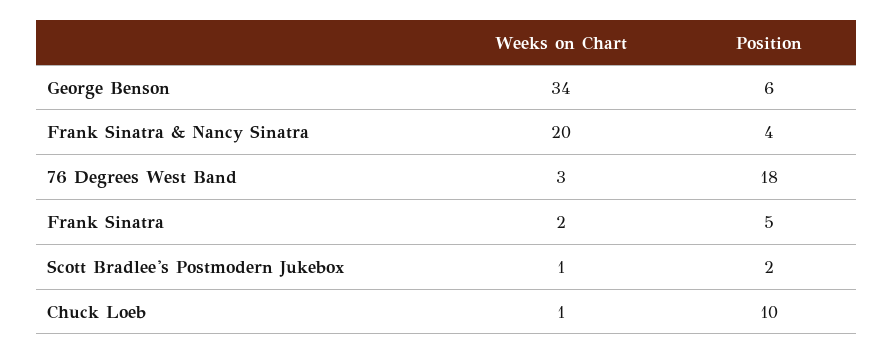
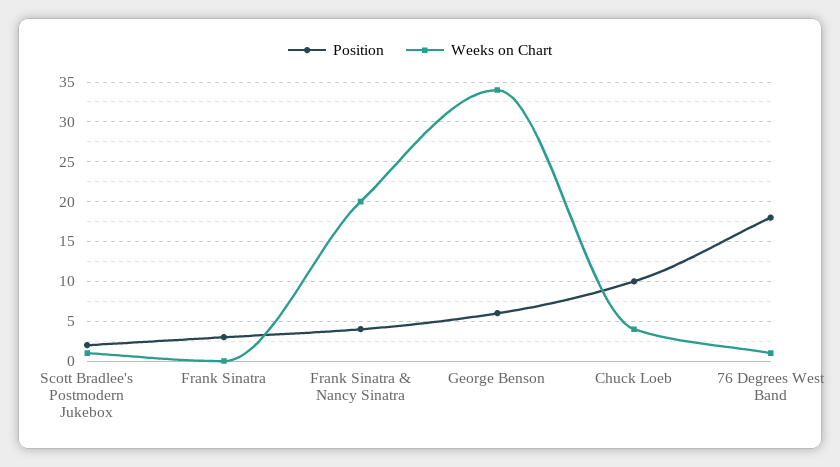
Weeks on Chart, 76 Degrees West Band: 3 -> 1
Weeks on Chart, Frank Sinatra: 2 -> 0
Position, Frank Sinatra: 5 -> 3
Weeks on Chart, Chuck Loeb: 1 -> 4

